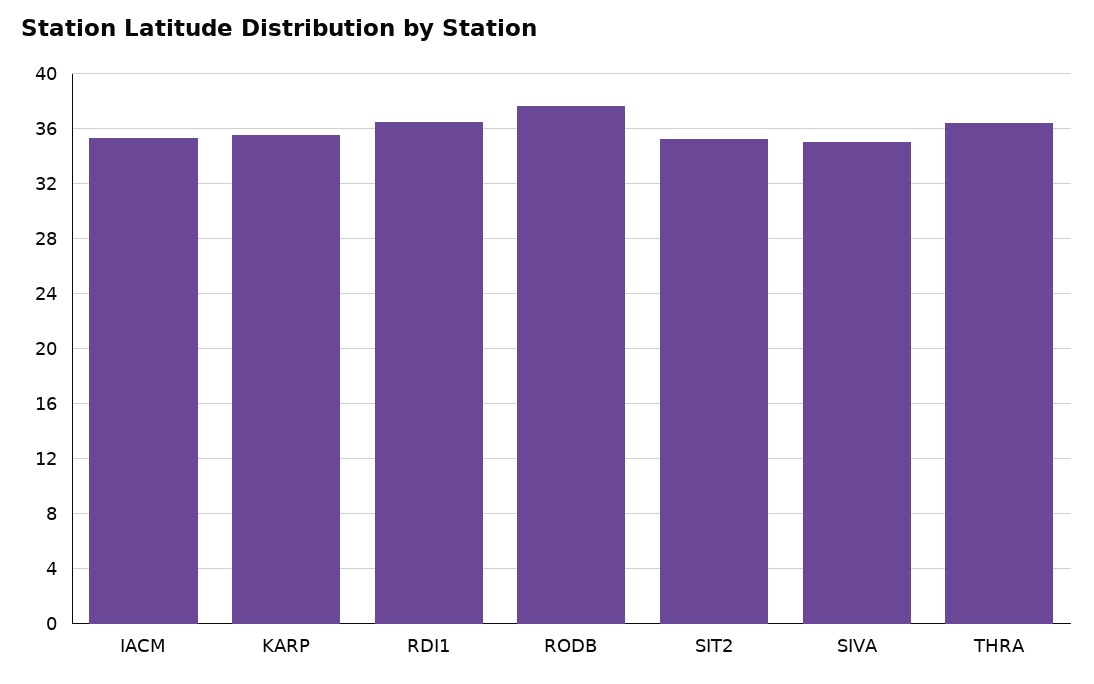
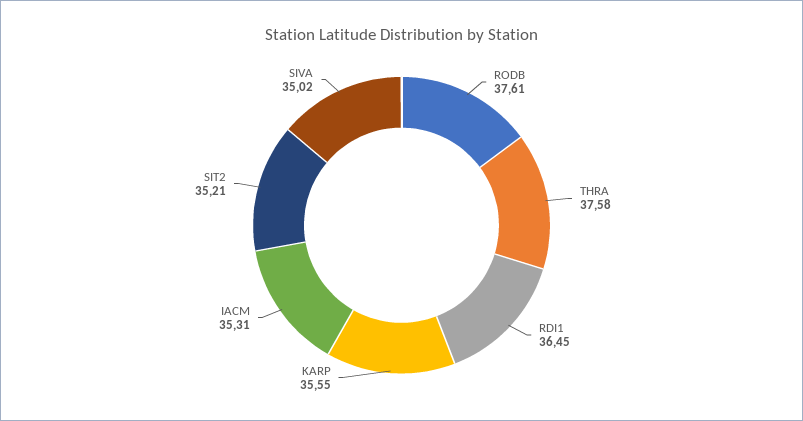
THRA: 36.5 -> 37.58

